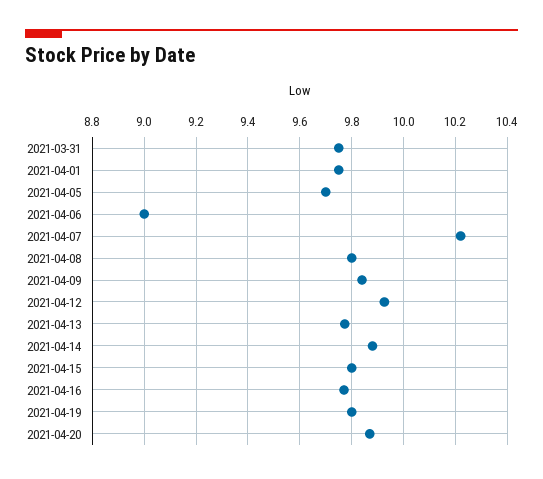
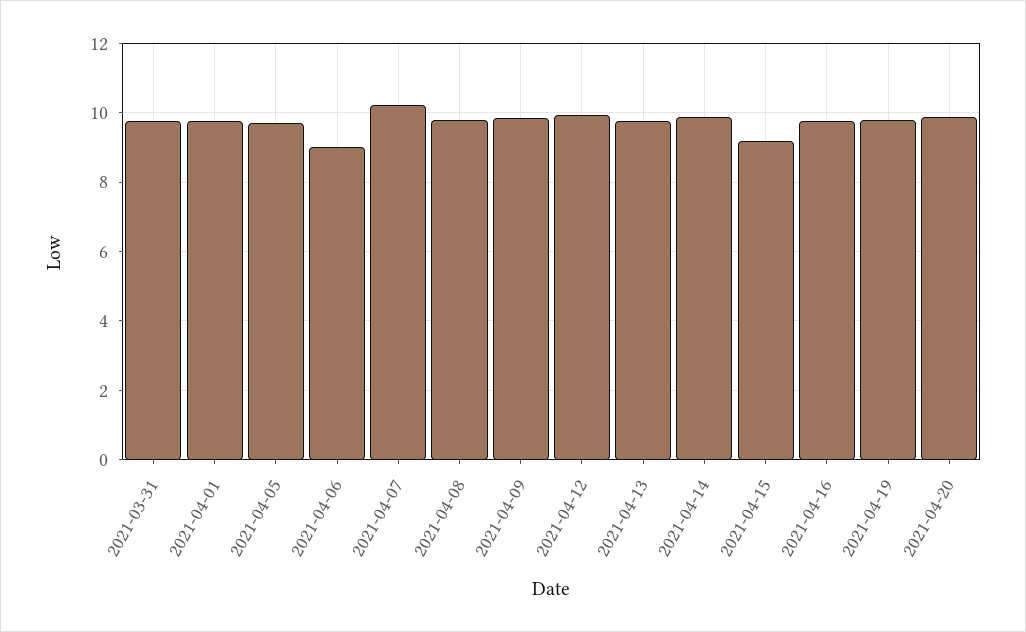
2021-04-15: 9.8 -> 9.2

